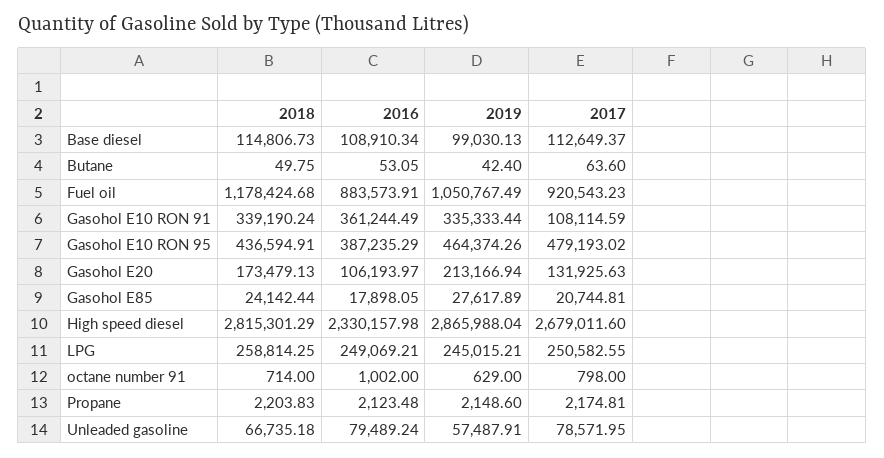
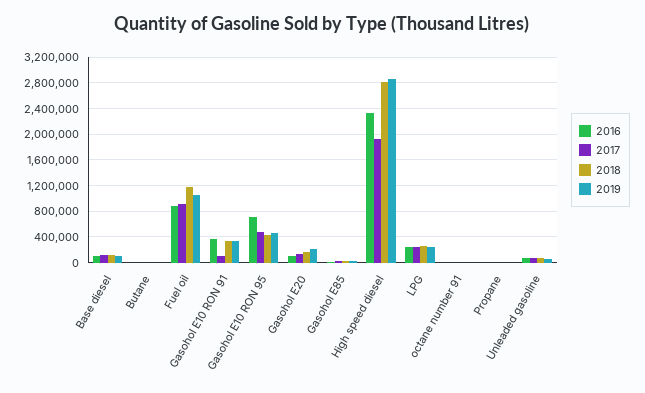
2016, Gasohol E10 RON 95: 387235.29 -> 700000
2017, High speed diesel: 2679011.6 -> 1900000

